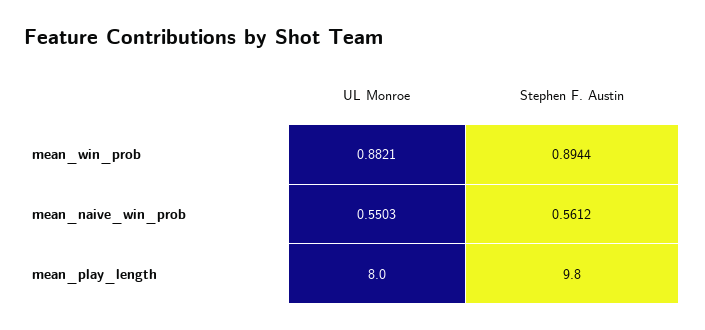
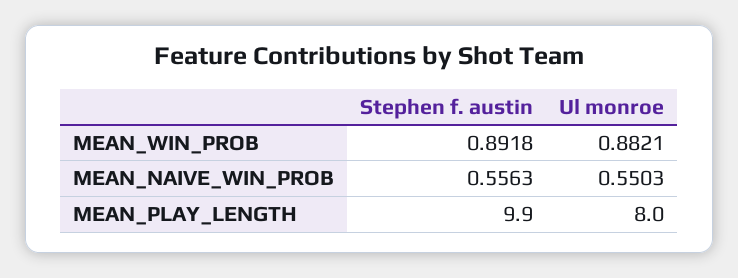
Stephen F. Austin, mean_win_prob: 0.8944 -> 0.8918
Stephen F. Austin, mean_naive_win_prob: 0.5612 -> 0.5563
Stephen F. Austin, mean_play_length: 9.8 -> 9.9

